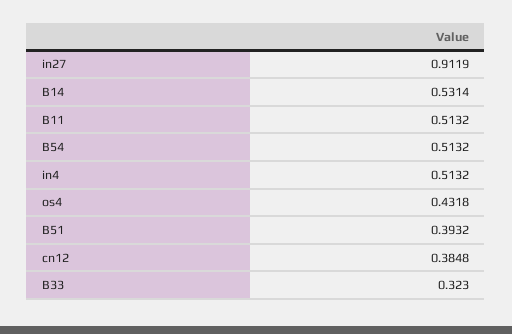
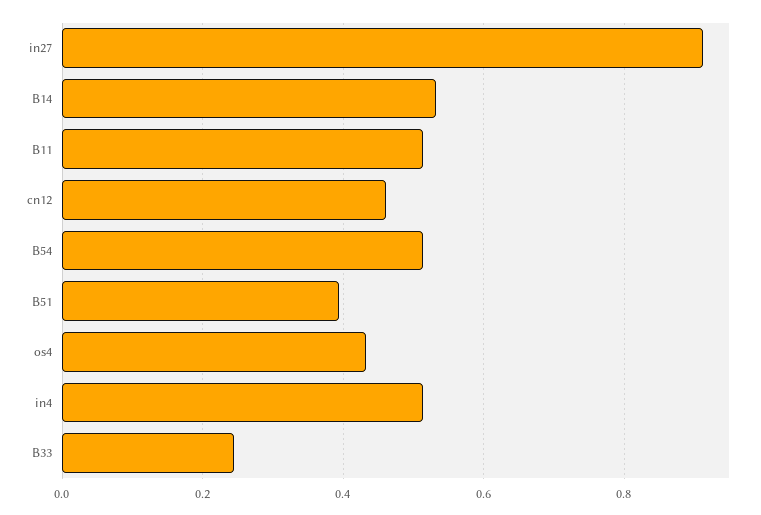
cn12: 0.3848 -> 0.46
B33: 0.323 -> 0.24

